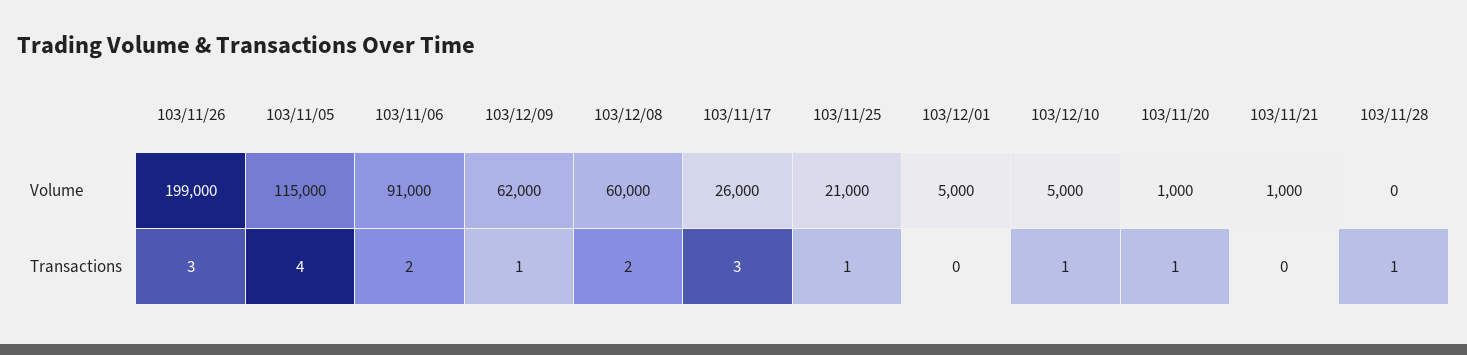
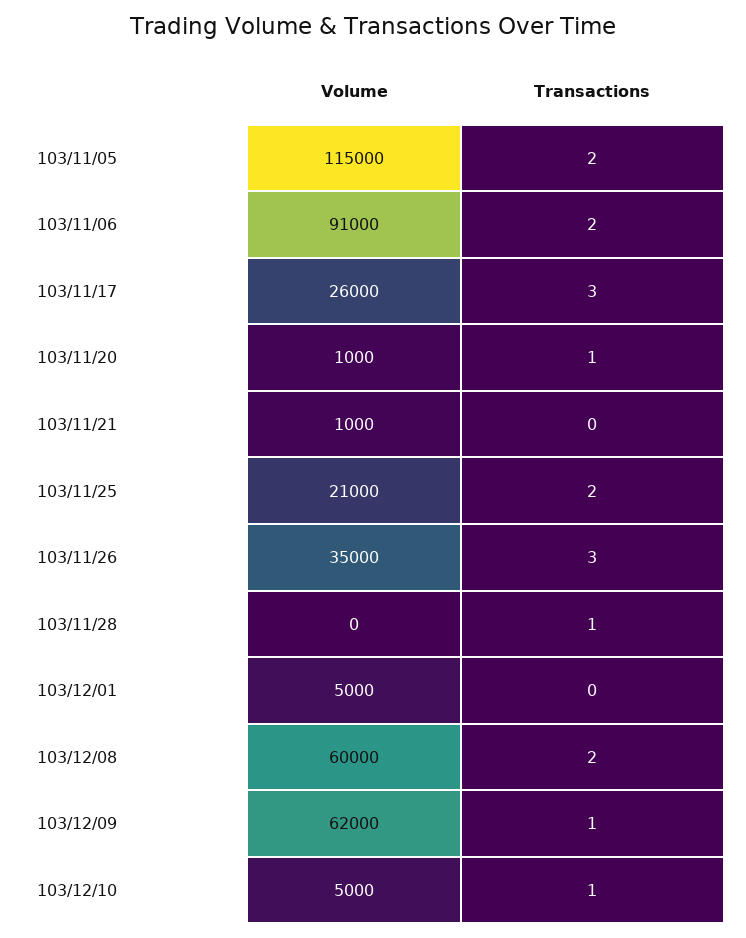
103/11/26, Volume: 199000 -> 35000
103/11/05, Transactions: 4 -> 2
103/11/25, Transactions: 1 -> 2

